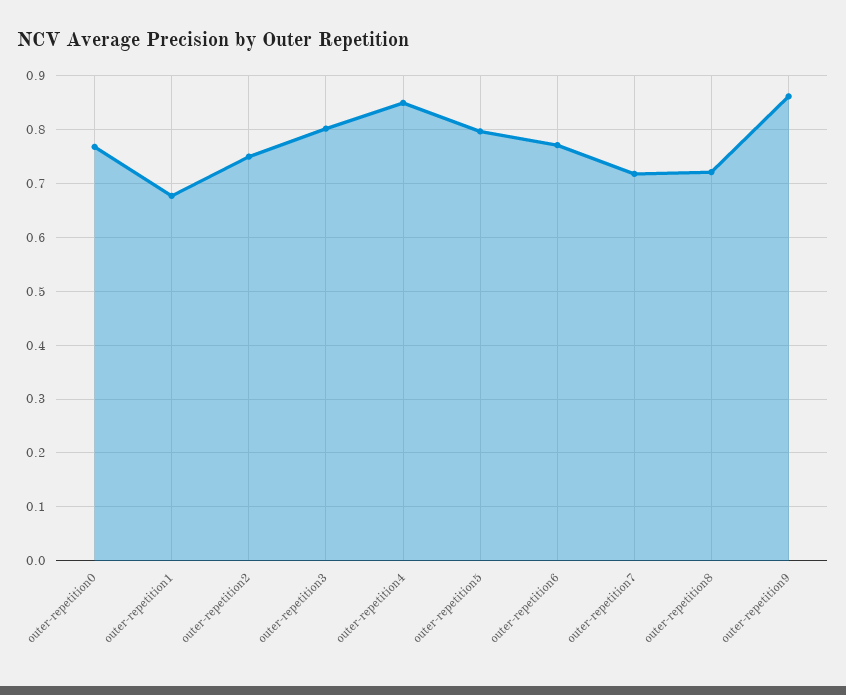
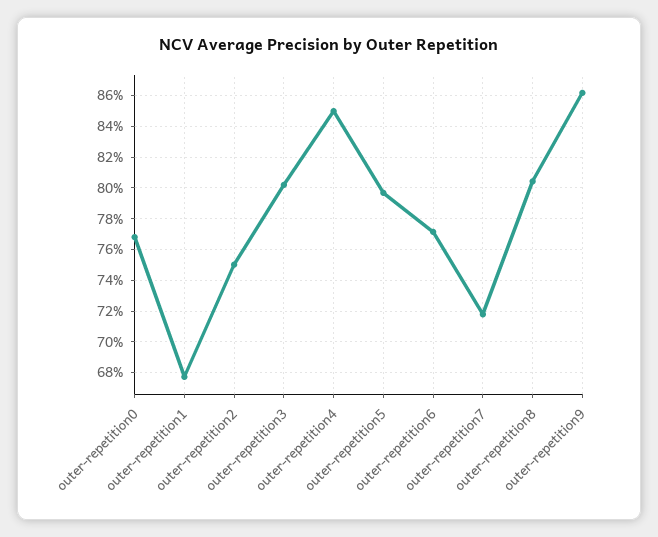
outer-repetition8: 0.72 -> 0.805

